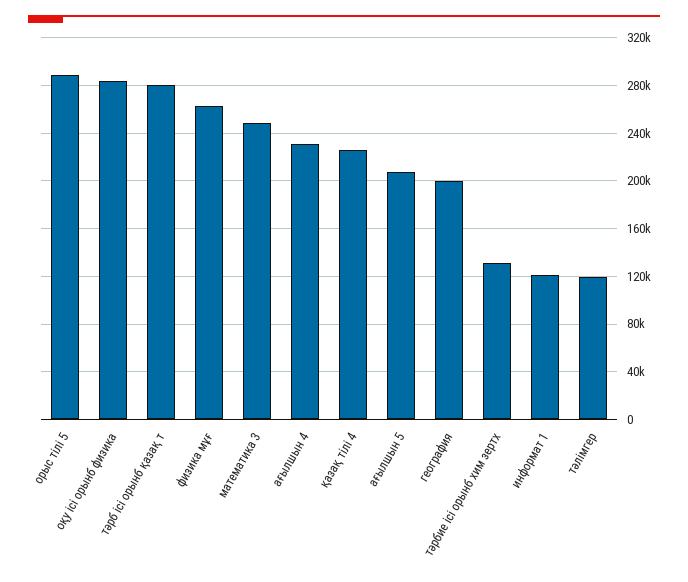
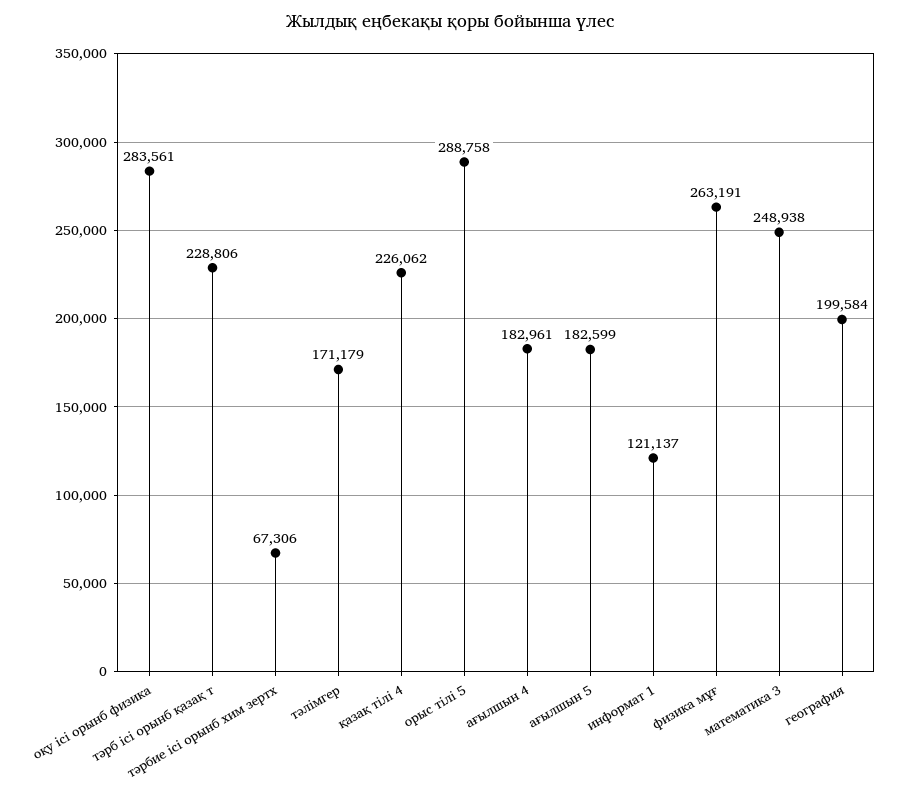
тәрб ісі орынб қазақ т: 280000 -> 228806
ағылшын 4: 230000 -> 182961
ағылшын 5: 210000 -> 182599
тәрбие ісі орынб хим зертх: 130000 -> 67306
тәлімгер: 120000 -> 171179

